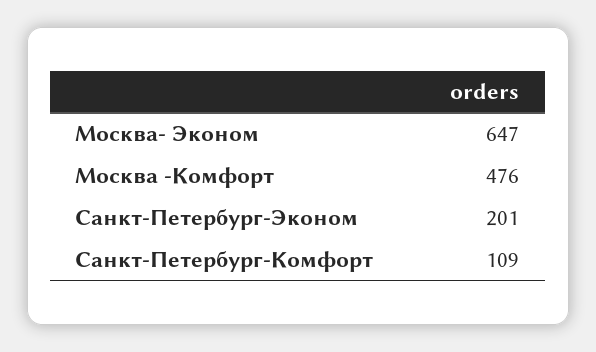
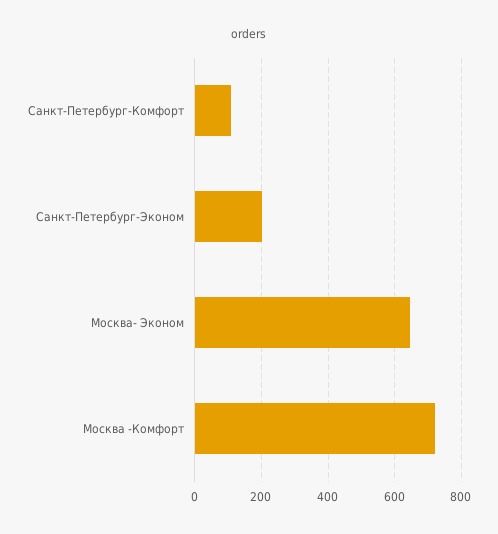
Москва -Комфорт: 476 -> 720

